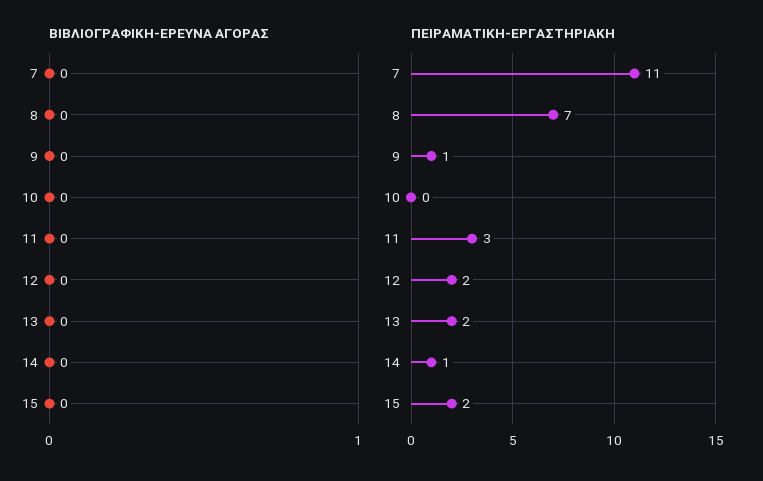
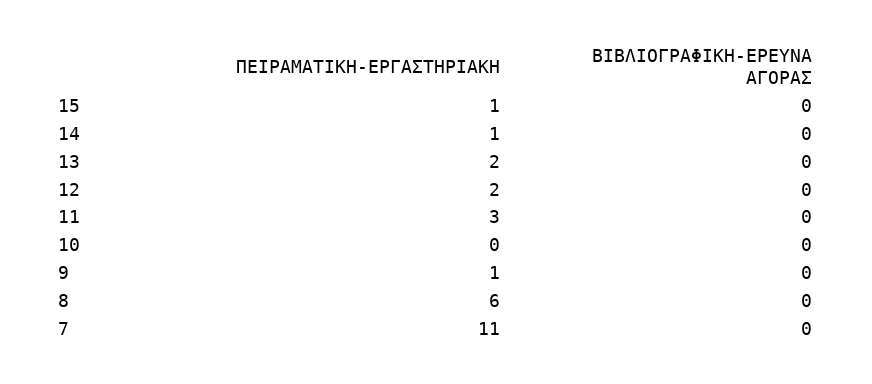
ΠΕΙΡΑΜΑΤΙΚΗ-ΕΡΓΑΣΤΗΡΙΑΚΗ, 8: 7 -> 6
ΠΕΙΡΑΜΑΤΙΚΗ-ΕΡΓΑΣΤΗΡΙΑΚΗ, 15: 2 -> 1

